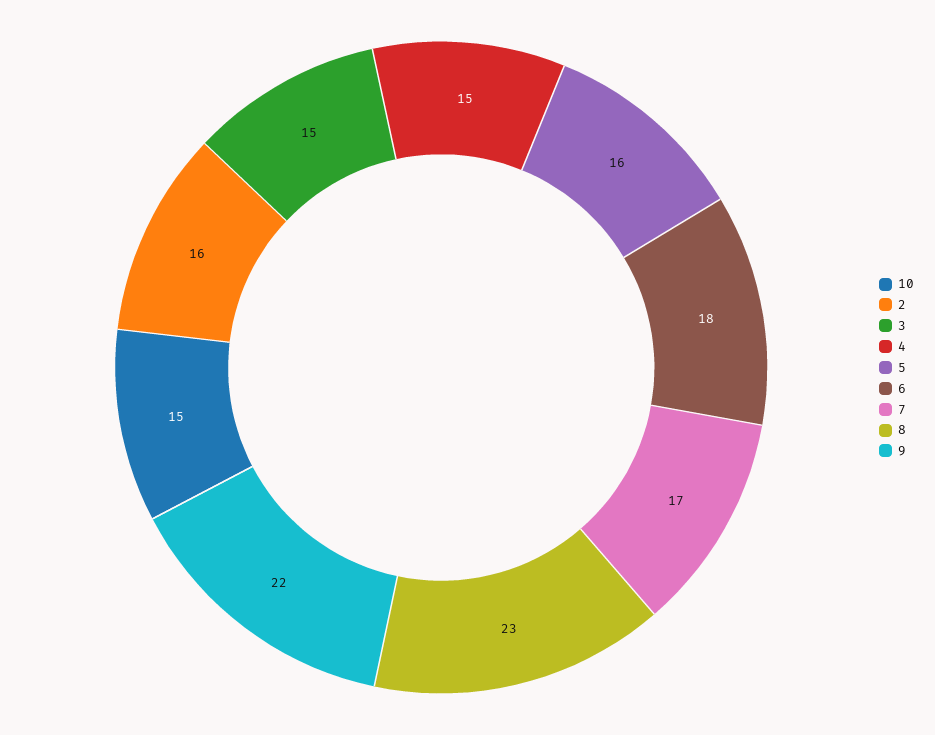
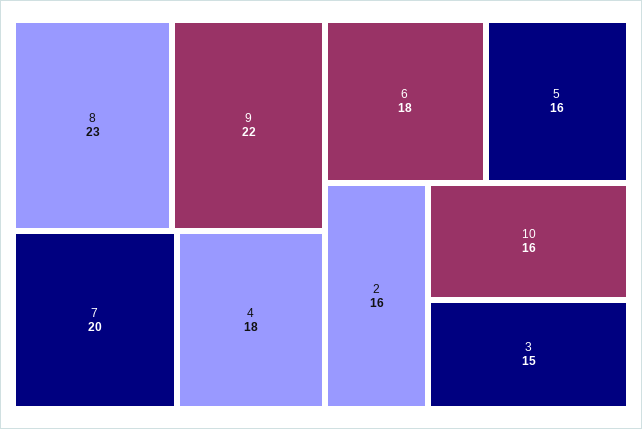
10: 15 -> 16
4: 15 -> 18
7: 17 -> 20

